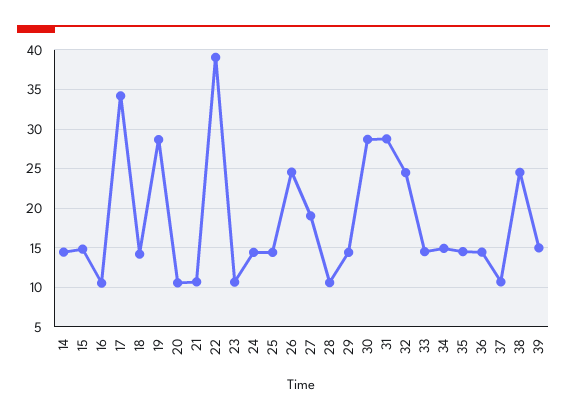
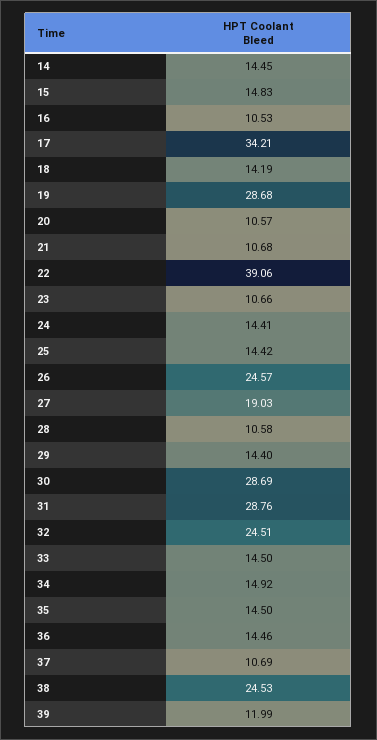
39: 15 -> 11.99

